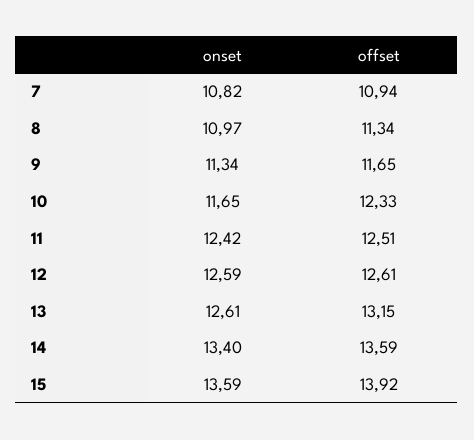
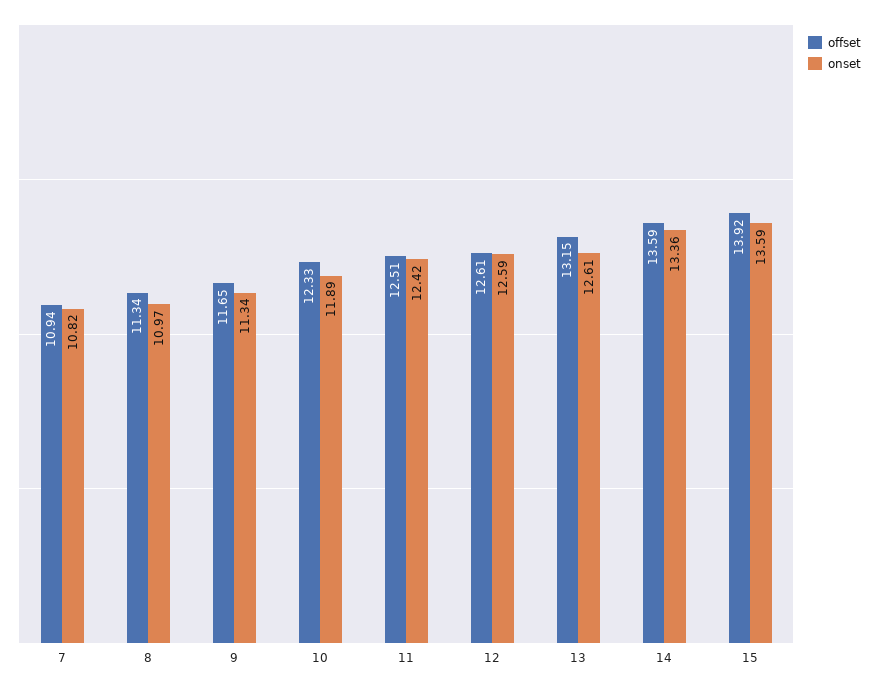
onset, 10: 11.65 -> 11.89
onset, 14: 13.4 -> 13.36

